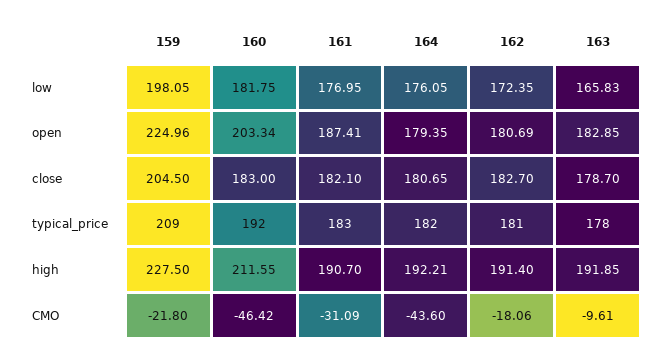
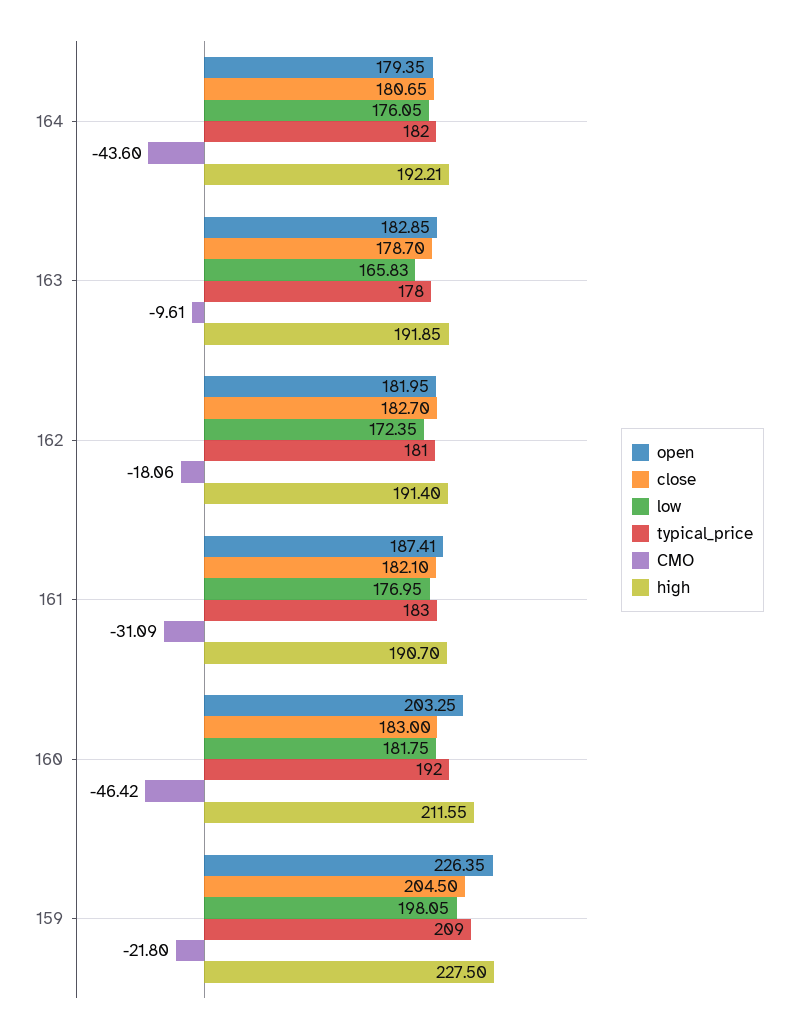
open, 159: 224.96 -> 226.35
open, 160: 203.34 -> 203.25
open, 162: 180.69 -> 181.95

